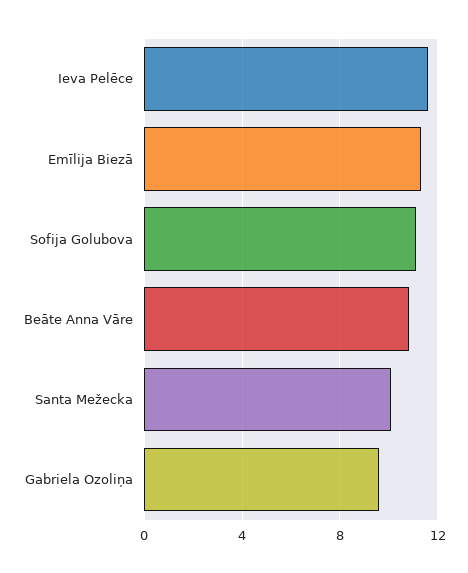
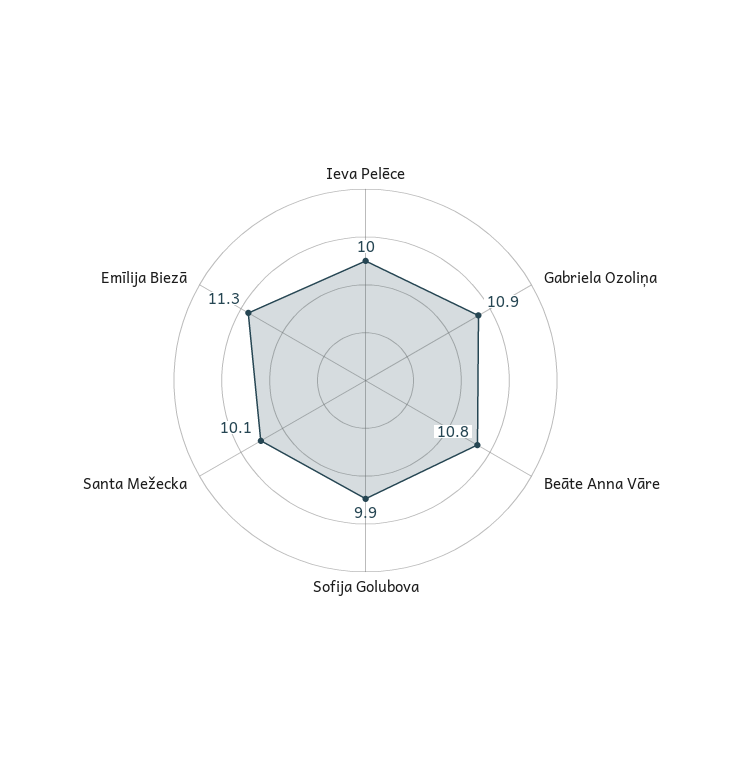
Ieva Pelēce: 11.5 -> 10
Sofija Golubova: 11 -> 9.9
Gabriela Ozoliņa: 9.5 -> 10.9

